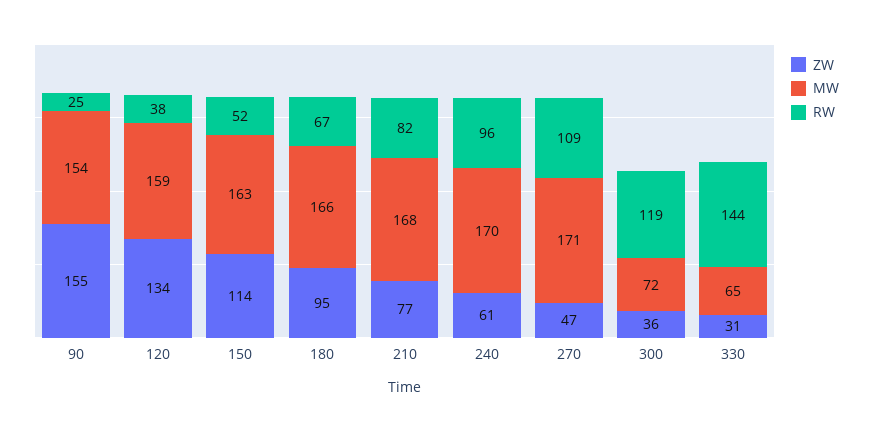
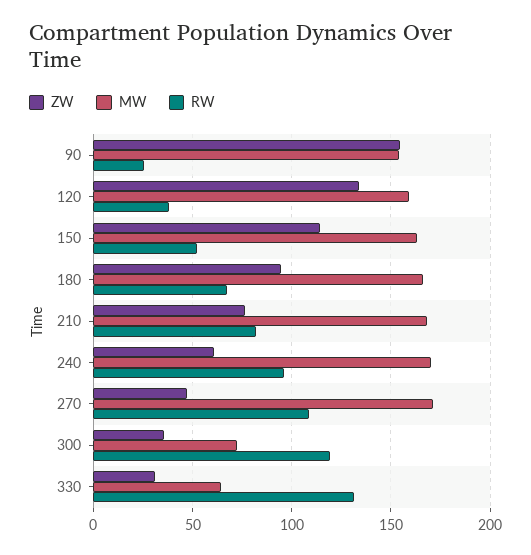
RW, 330: 144 -> 130

